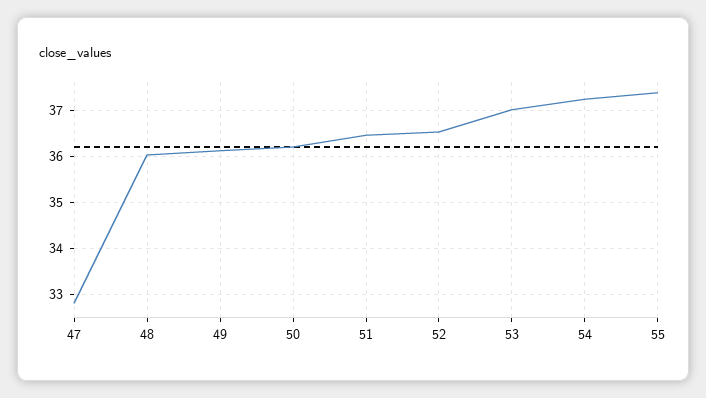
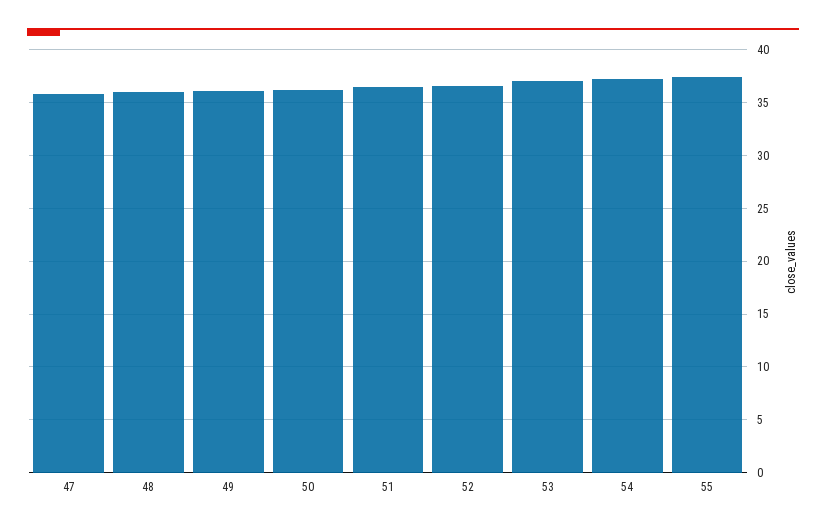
47: 32.8 -> 36

